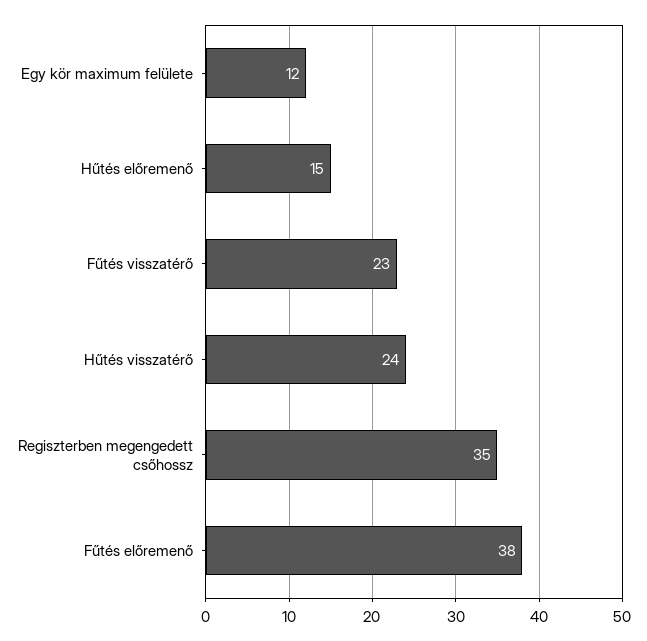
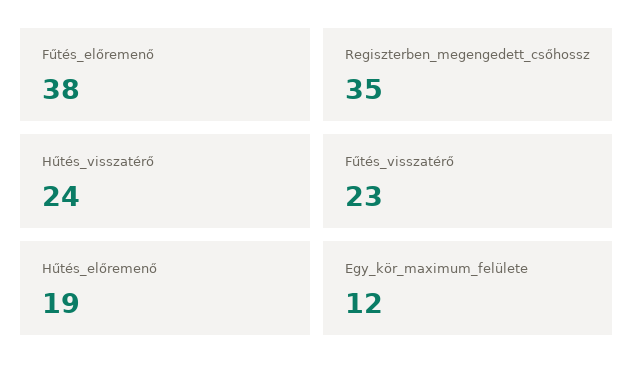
Hűtés előremenő: 15 -> 19

